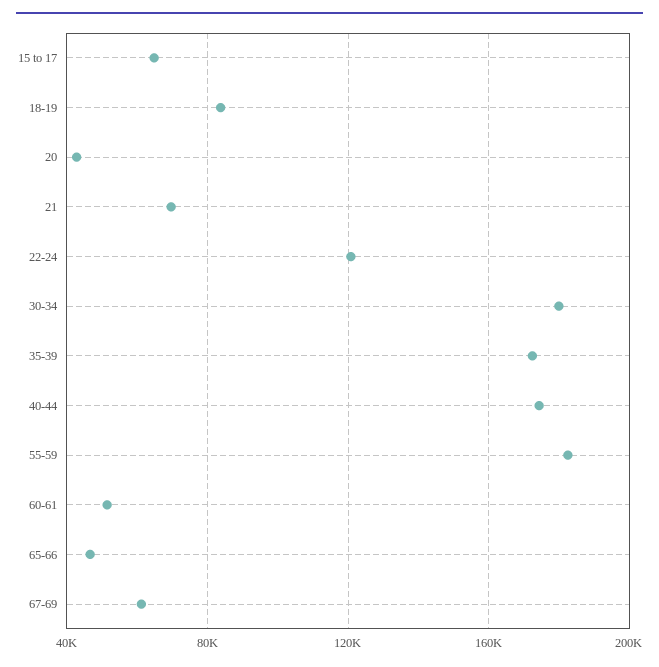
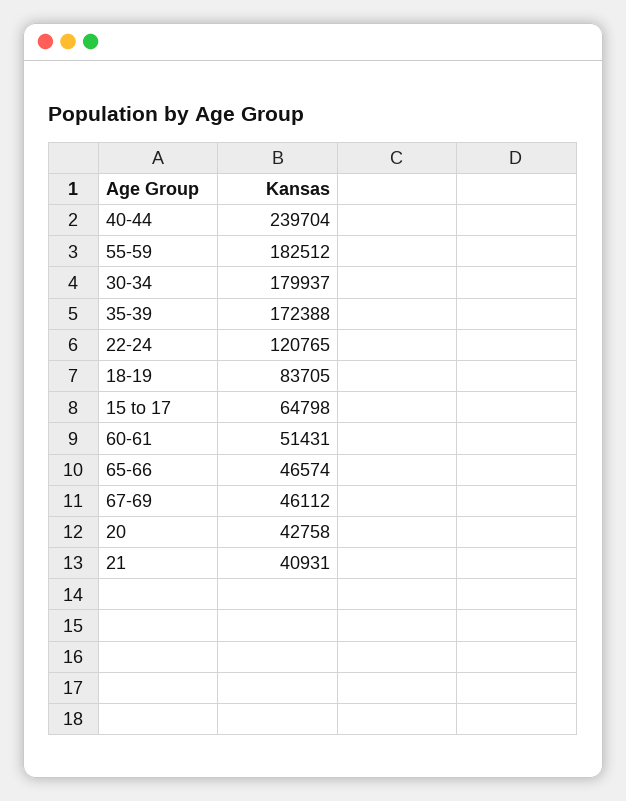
21: 70000 -> 40931
40-44: 175000 -> 239704
67-69: 60000 -> 46112

